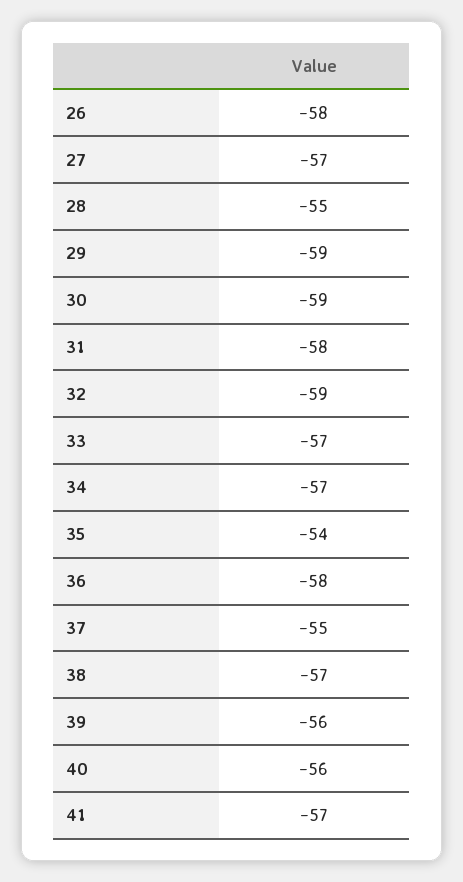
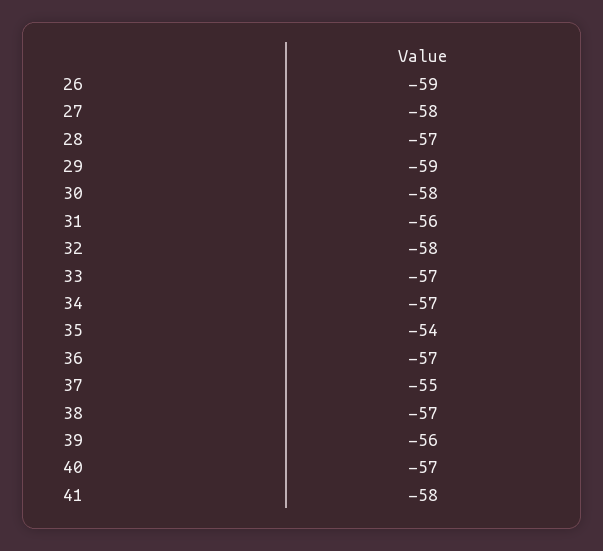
26: -58 -> -59
27: -57 -> -58
28: -55 -> -57
30: -59 -> -58
31: -58 -> -56
32: -59 -> -58
36: -58 -> -57
40: -56 -> -57
41: -57 -> -58

